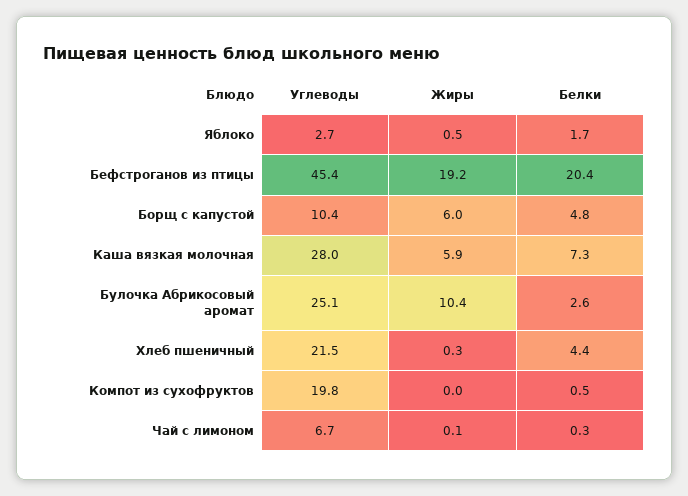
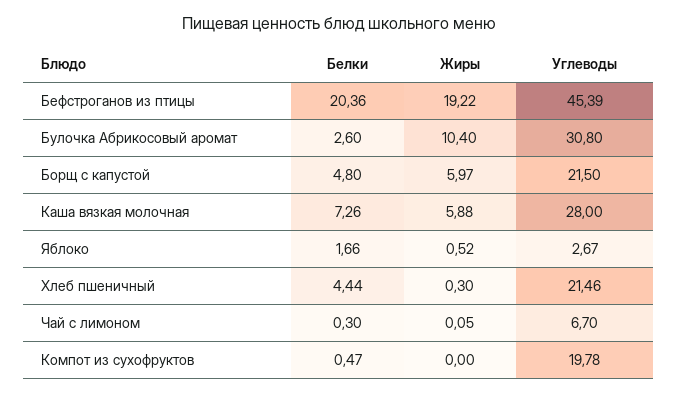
Углеводы, Борщ с капустой: 10.4 -> 21.5
Углеводы, Булочка Абрикосовый аромат: 25.1 -> 30.8

